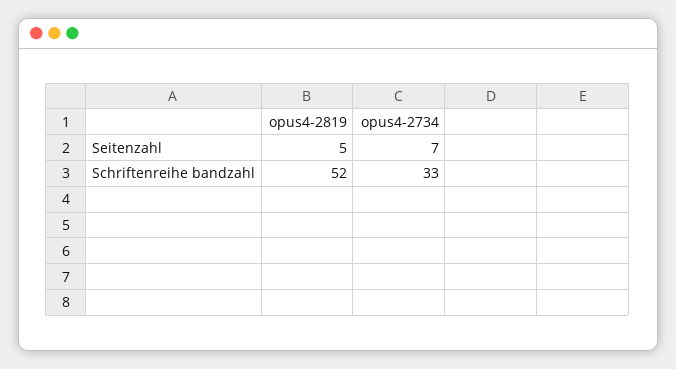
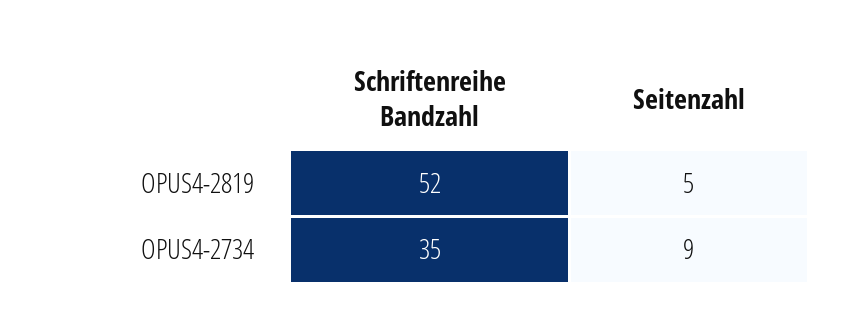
opus4-2734, Seitenzahl: 7 -> 9
opus4-2734, Schriftenreihe bandzahl: 33 -> 35

